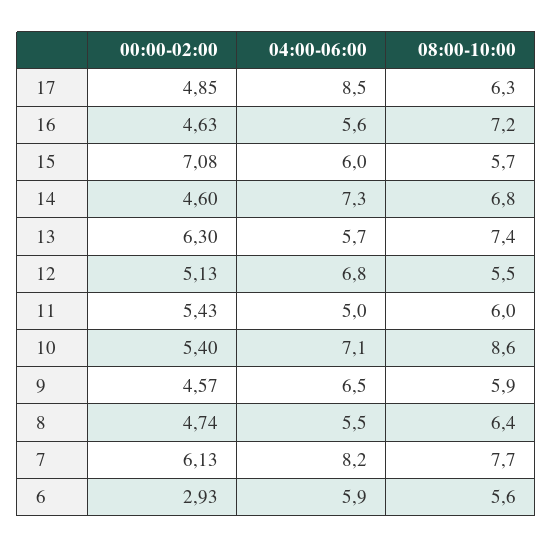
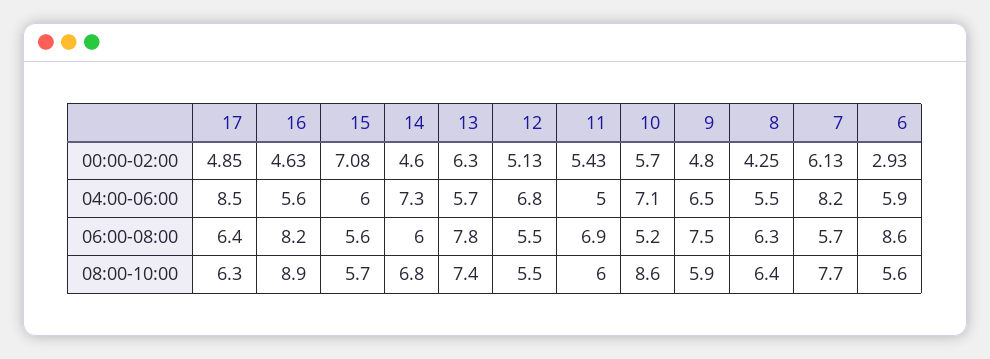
08:00-10:00, 16: 7.2 -> 8.9
00:00-02:00, 10: 5.4 -> 5.7
00:00-02:00, 9: 4.57 -> 4.8
00:00-02:00, 8: 4.74 -> 4.25
06:00-08:00, 17: none -> 6.4
06:00-08:00, 16: none -> 8.2
06:00-08:00, 15: none -> 5.6
06:00-08:00, 14: none -> 6
06:00-08:00, 13: none -> 7.8
06:00-08:00, 12: none -> 5.5
06:00-08:00, 11: none -> 6.9
06:00-08:00, 10: none -> 5.2
06:00-08:00, 9: none -> 7.5
06:00-08:00, 8: none -> 6.3
06:00-08:00, 7: none -> 5.7
06:00-08:00, 6: none -> 8.6

